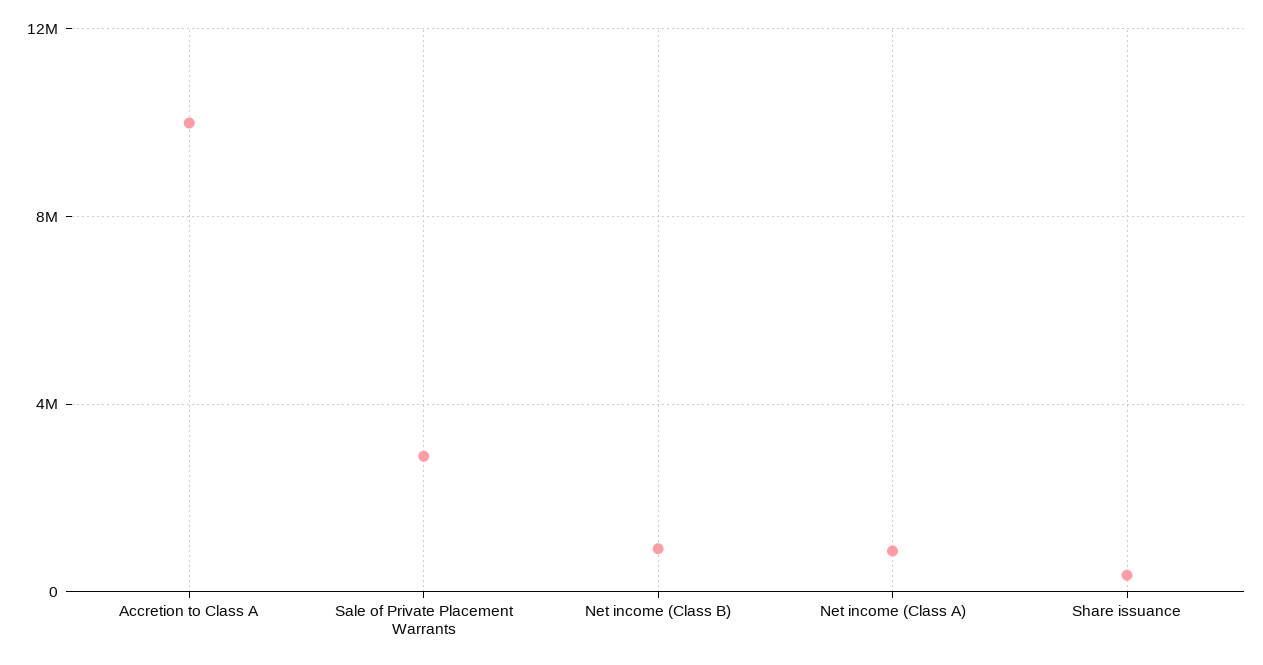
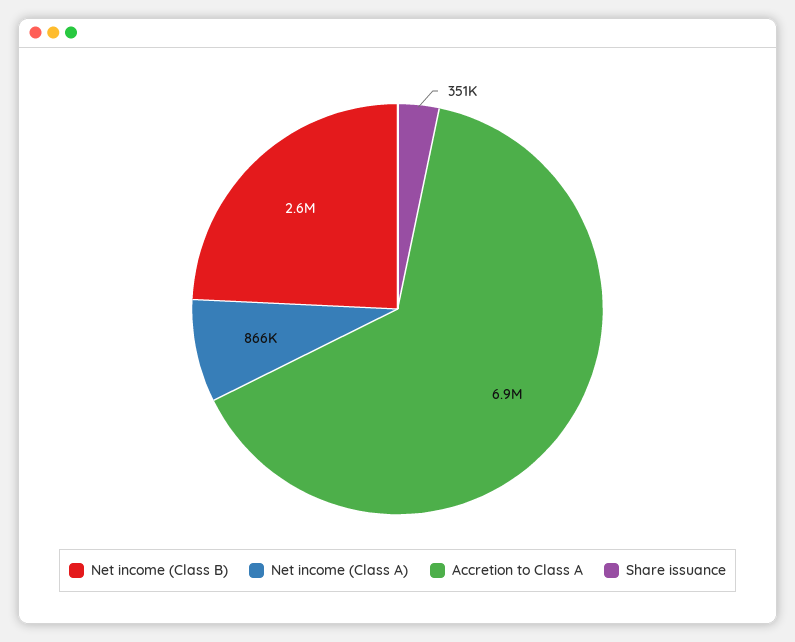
Accretion to Class A: 10000000 -> 6900000
Sale of Private Placement Warrants: 3000000 -> none
Net income (Class B): 1000000 -> 2600000

